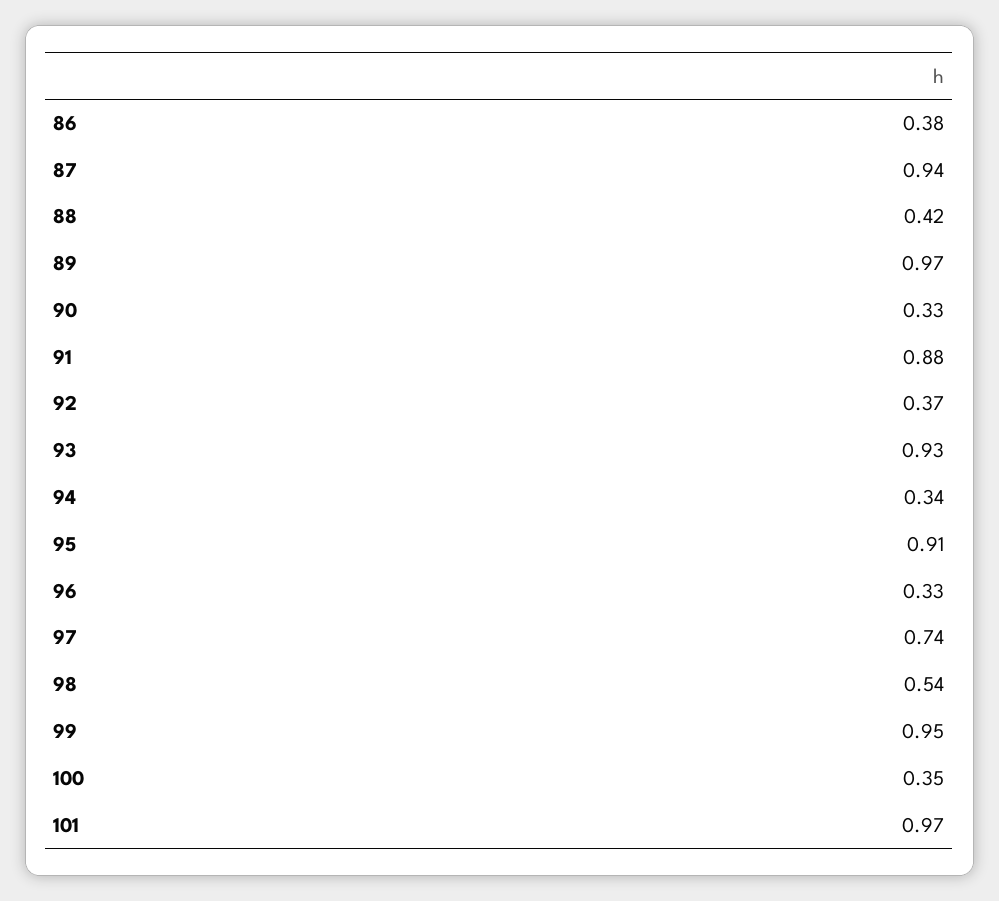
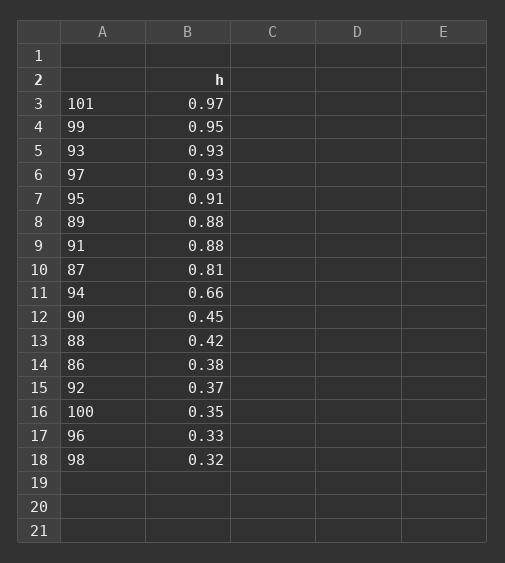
87: 0.94 -> 0.81
89: 0.97 -> 0.88
90: 0.33 -> 0.45
94: 0.34 -> 0.66
97: 0.74 -> 0.93
98: 0.54 -> 0.32

